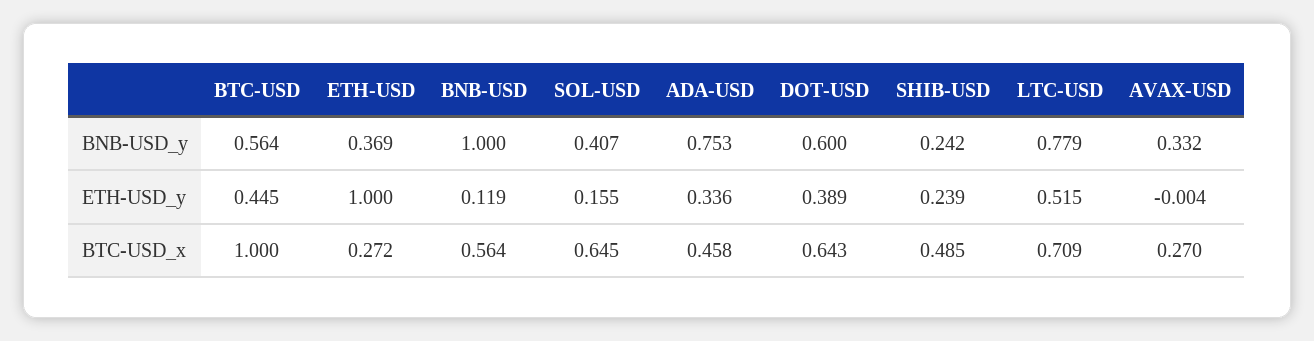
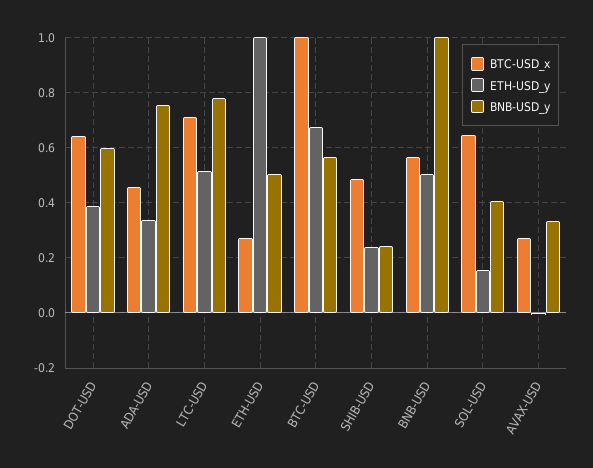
BNB-USD_y, ETH-USD: 0.369 -> 0.5
ETH-USD_y, BTC-USD: 0.445 -> 0.675
ETH-USD_y, BNB-USD: 0.119 -> 0.5

